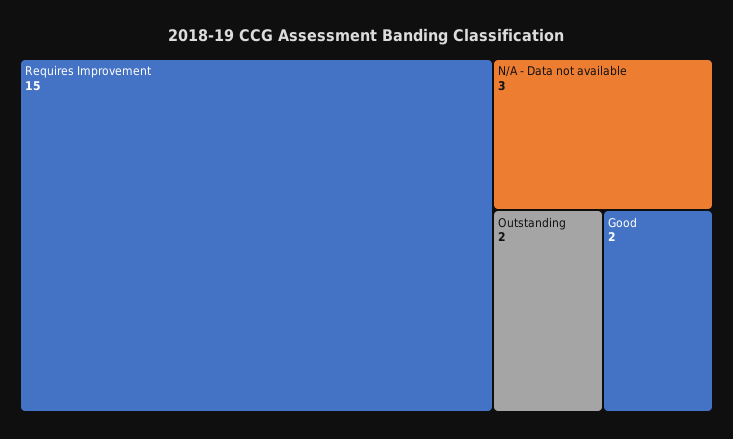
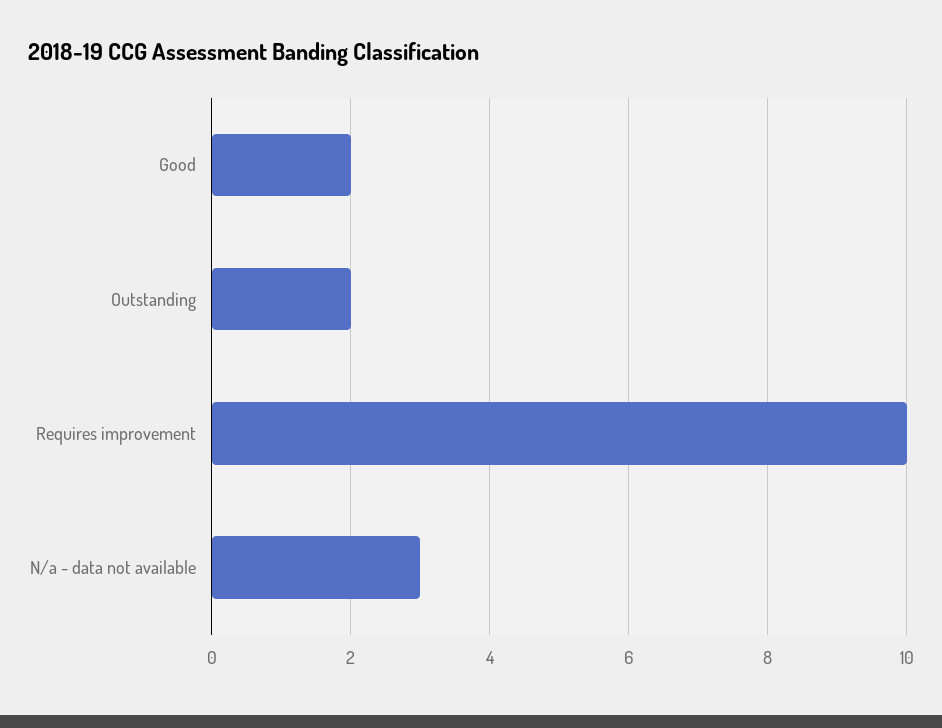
Requires Improvement: 15 -> 10

